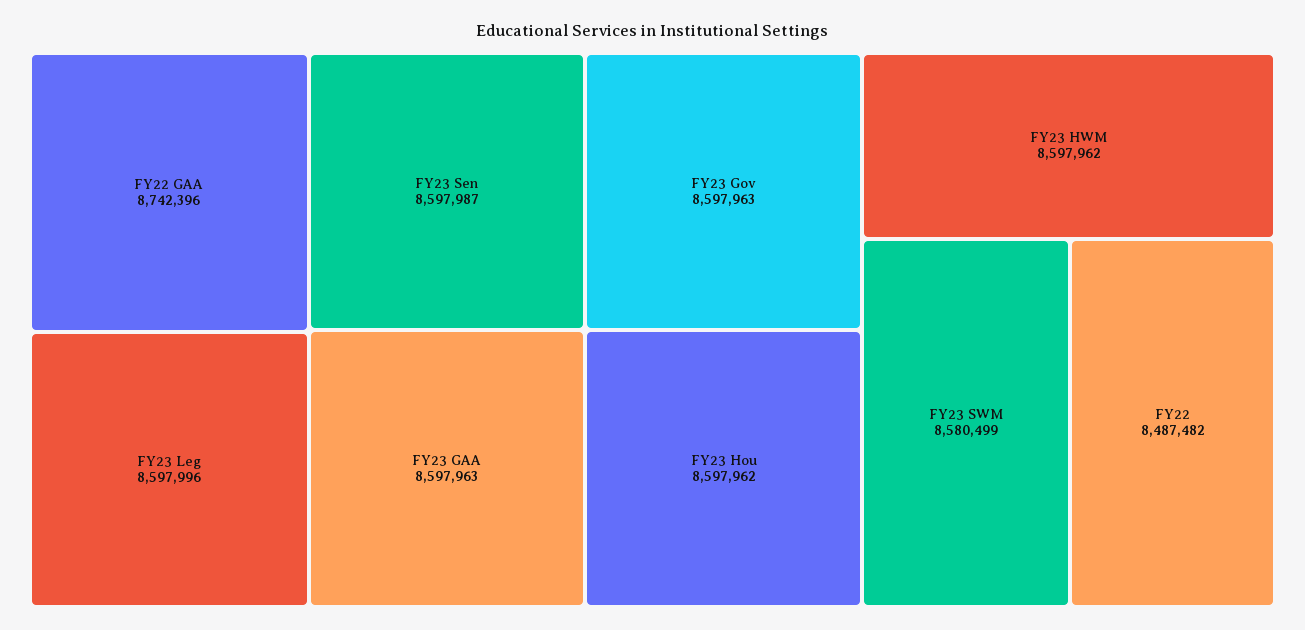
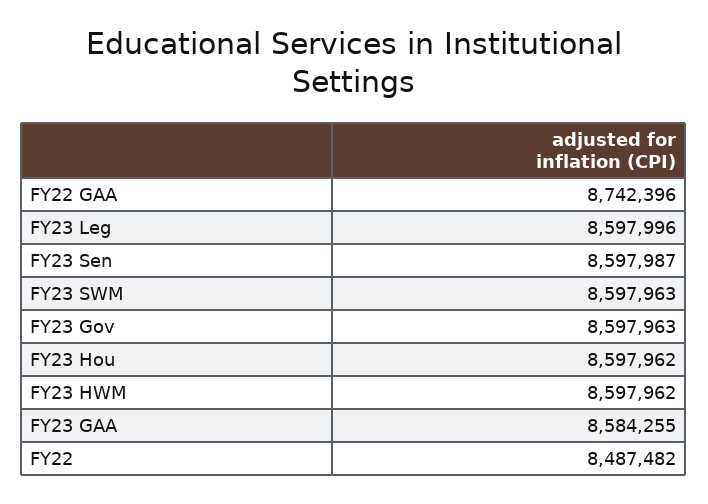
FY23 GAA: 8597963 -> 8584255
FY23 SWM: 8580499 -> 8597963

